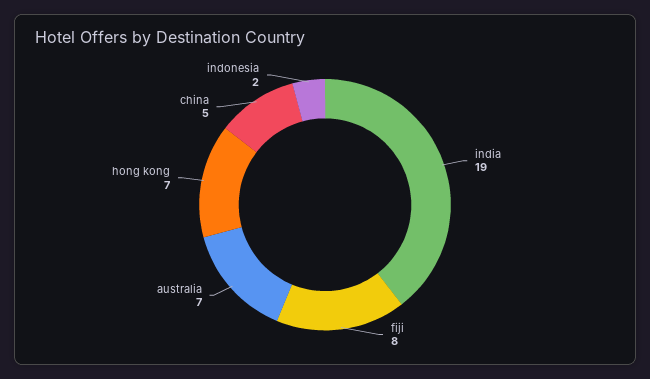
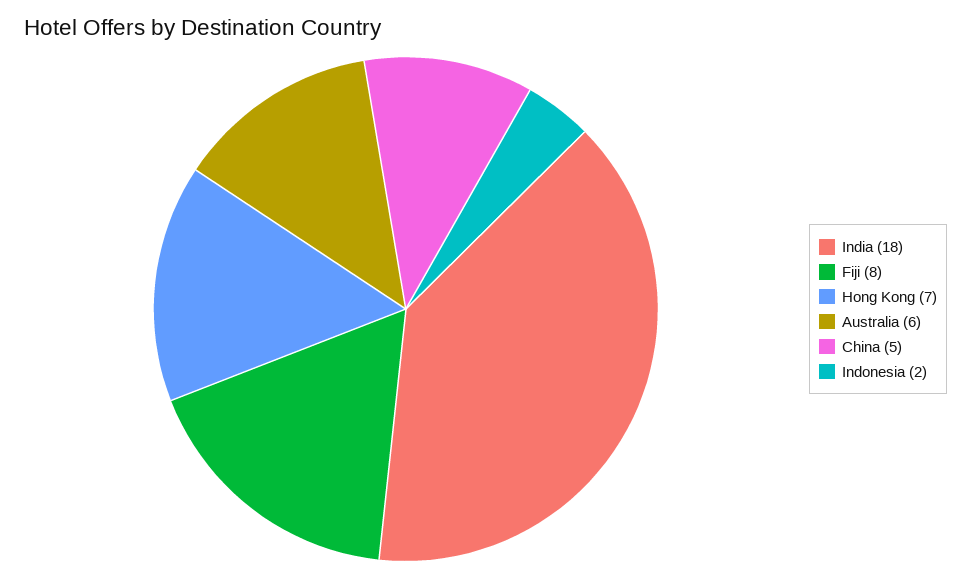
india: 19 -> 18
australia: 7 -> 6

